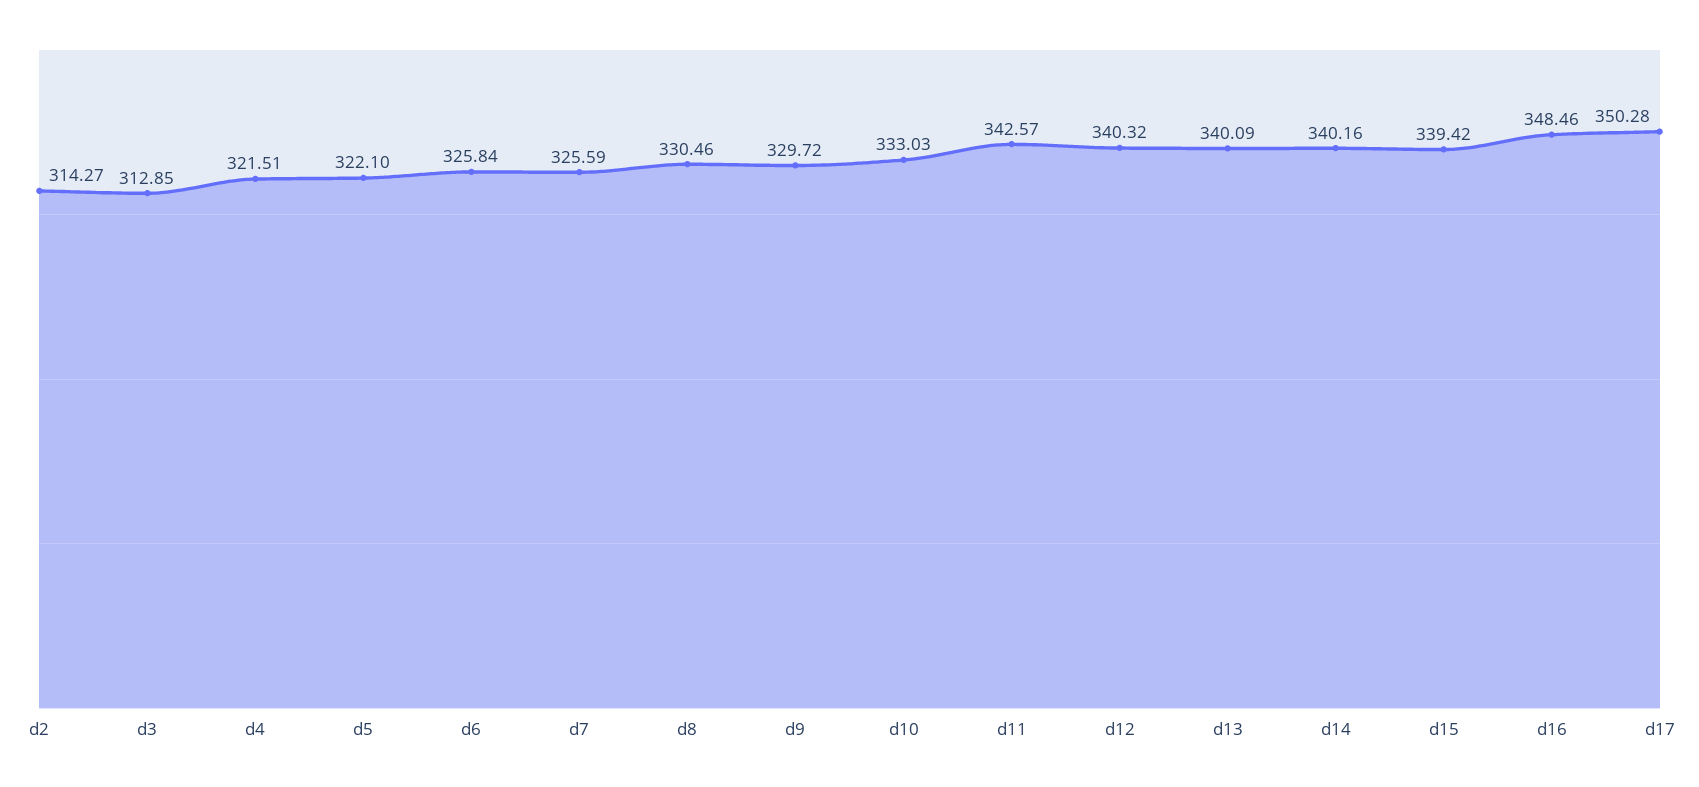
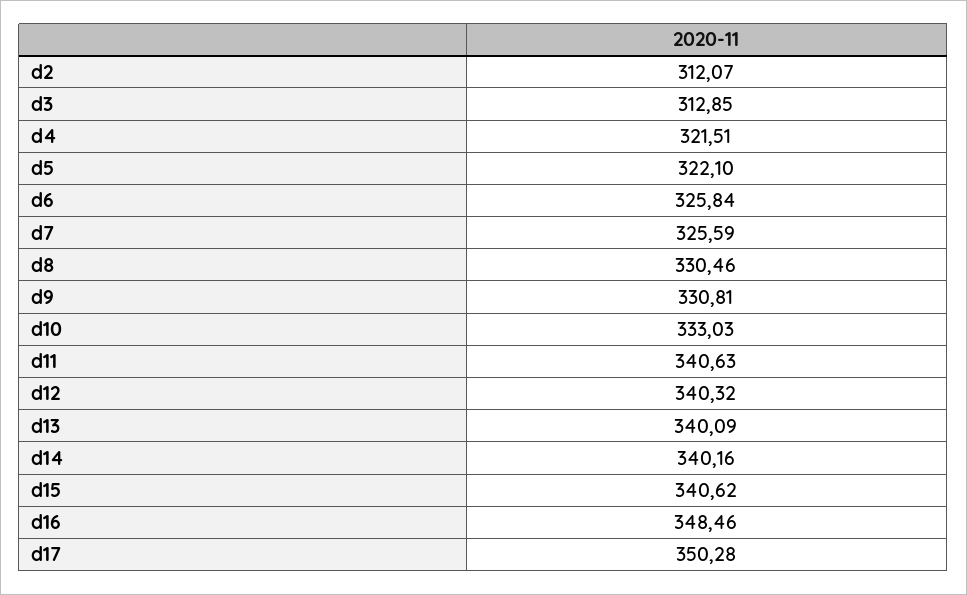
d2: 314.27 -> 312.07
d9: 329.72 -> 330.81
d11: 342.57 -> 340.63
d15: 339.42 -> 340.62

